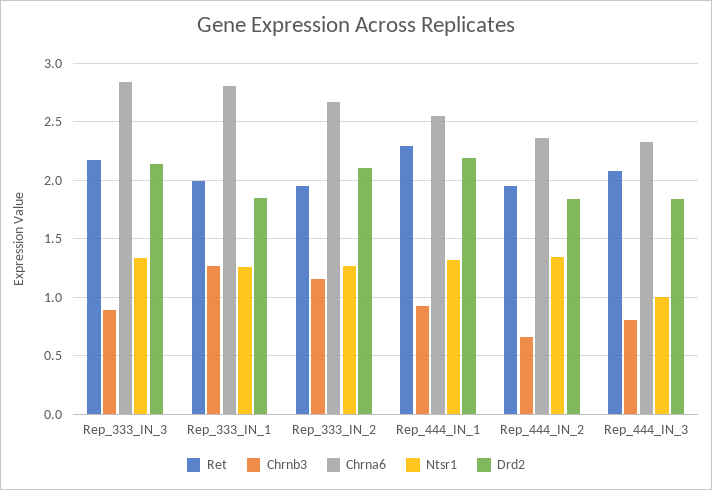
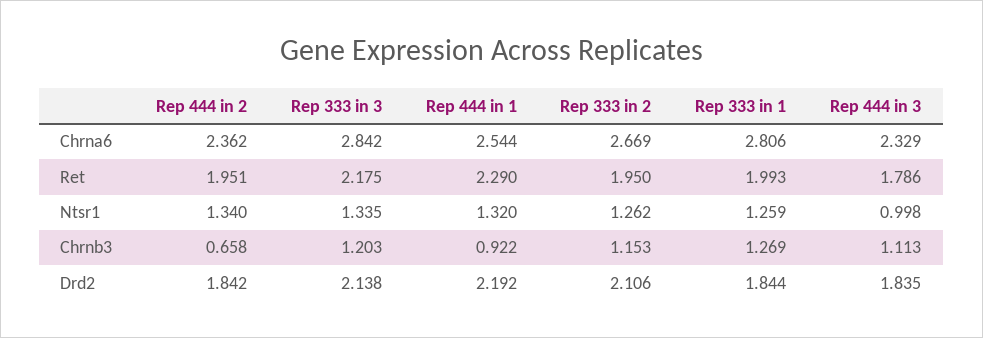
Chrnb3, Rep_333_IN_3: 0.9 -> 1.203
Ret, Rep_444_IN_3: 2.1 -> 1.786
Chrnb3, Rep_444_IN_3: 0.8 -> 1.113

